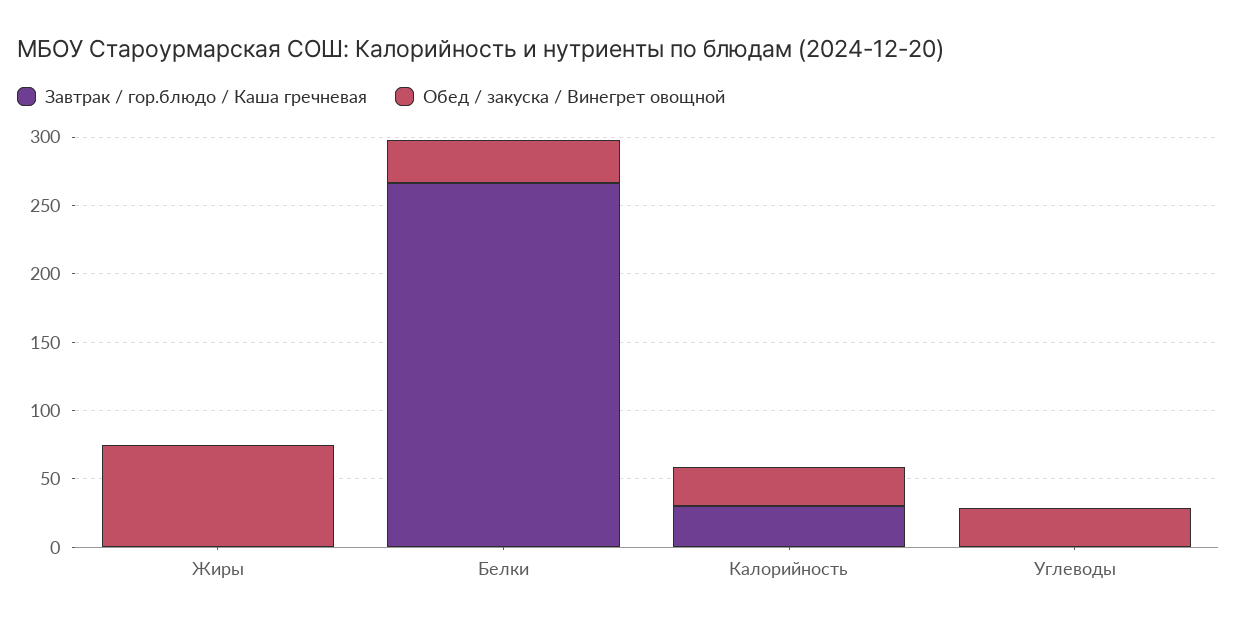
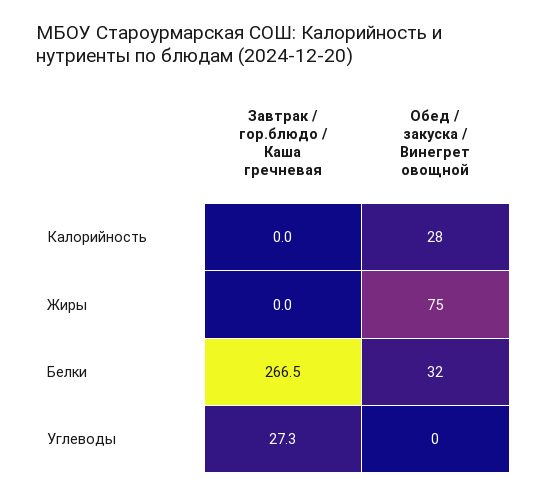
Завтрак / гор.блюдо / Каша гречневая, Калорийность: 30 -> 0
Завтрак / гор.блюдо / Каша гречневая, Углеводы: 0 -> 27.3
Обед / закуска / Винегрет овощной, Углеводы: 30 -> 0

